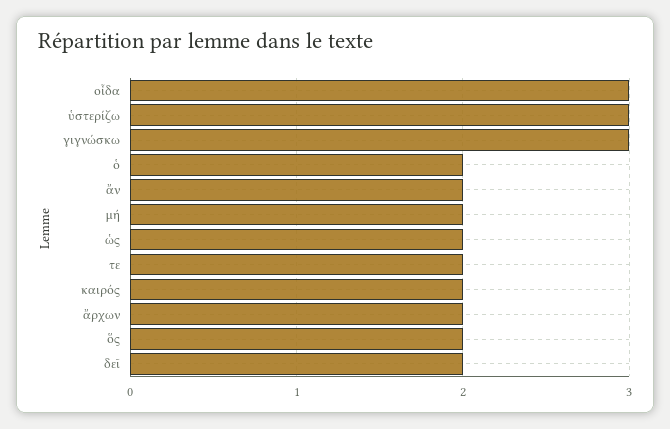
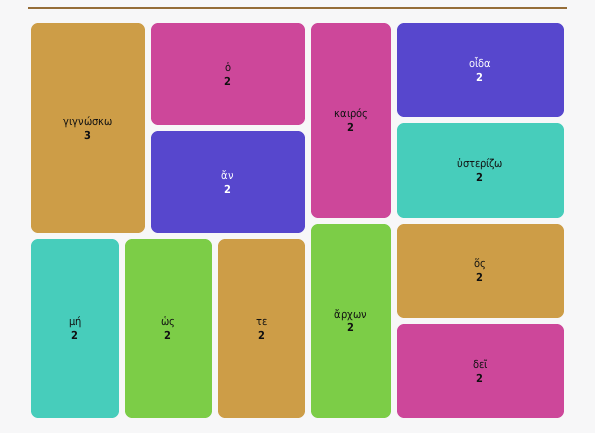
οἶδα: 3 -> 2
ὑστερίζω: 3 -> 2

